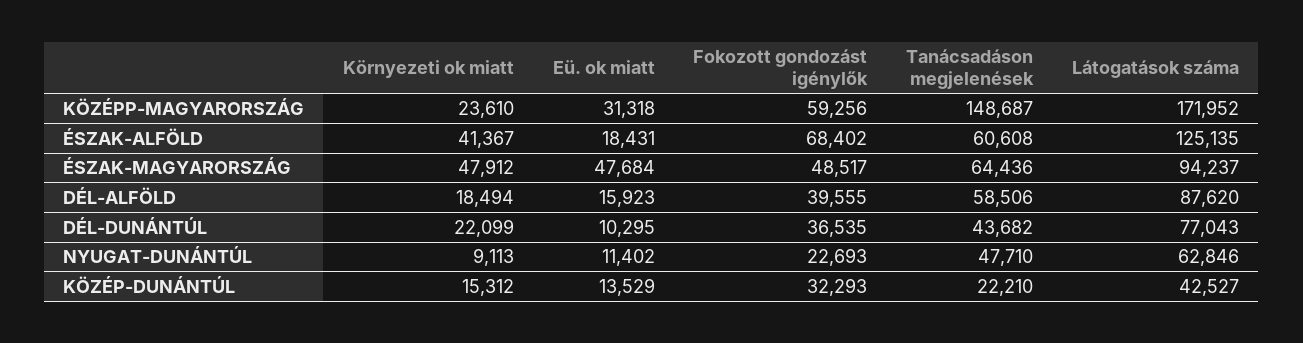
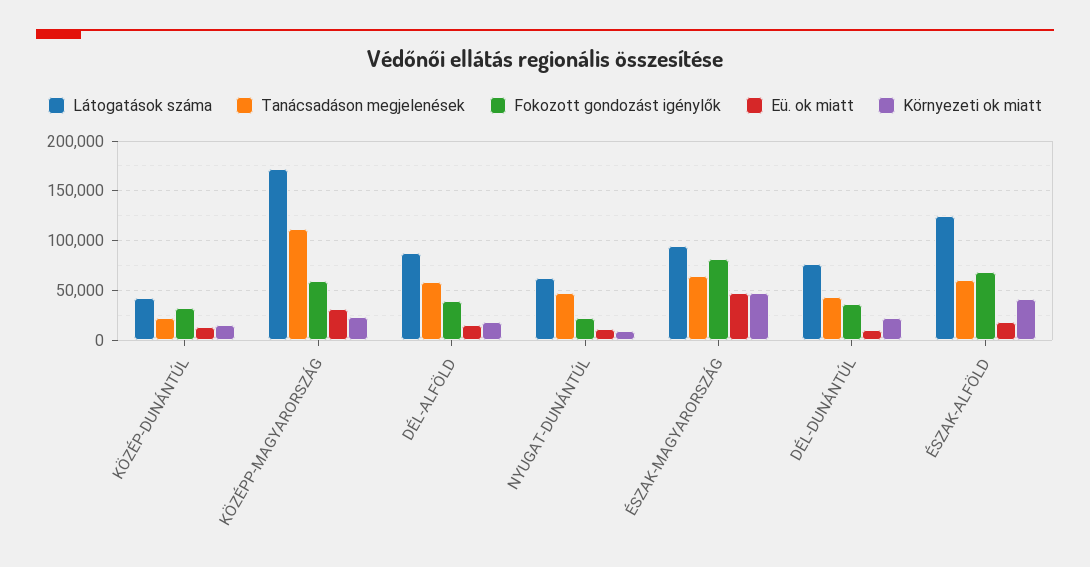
Tanácsadáson megjelenések, KÖZÉPP-MAGYARORSZÁG: 148687 -> 110000
Fokozott gondozást igénylők, ÉSZAK-MAGYARORSZÁG: 48517 -> 80000

